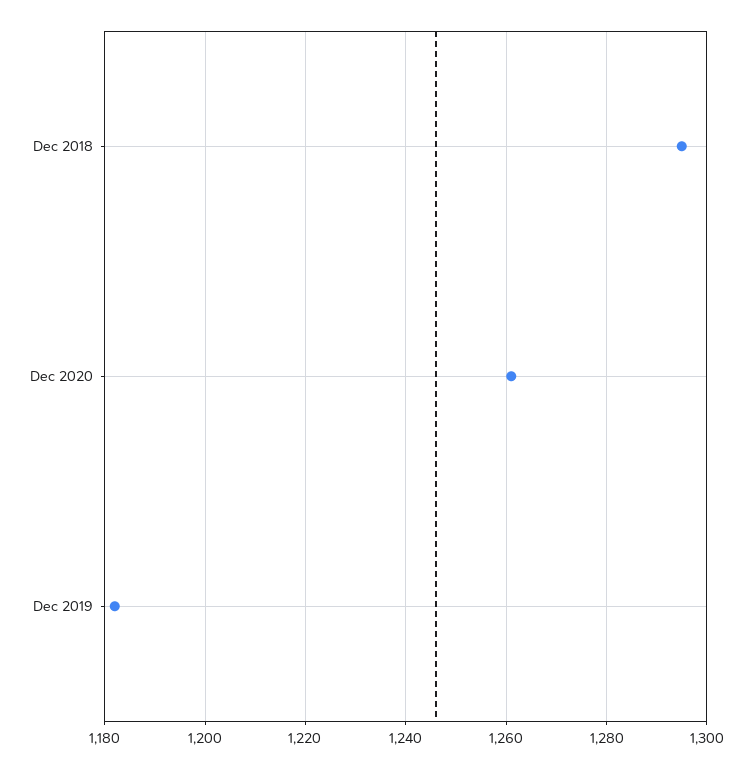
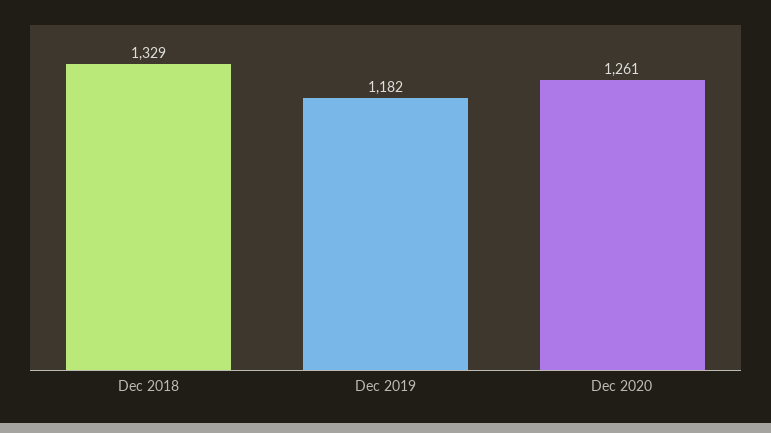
Dec 2018: 1295 -> 1329

